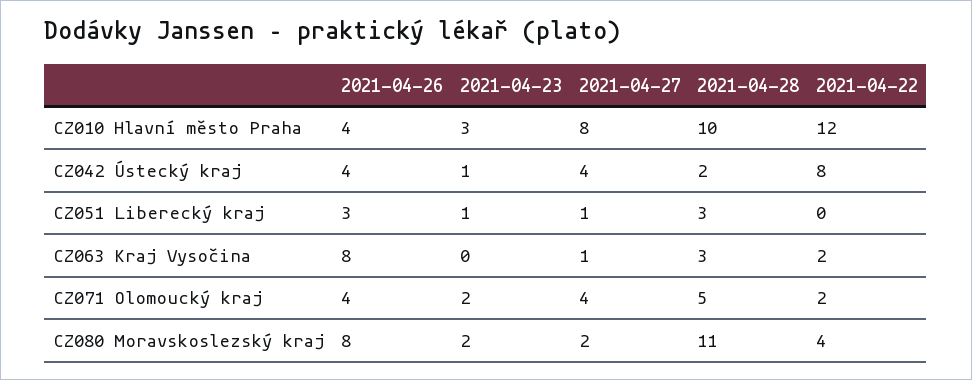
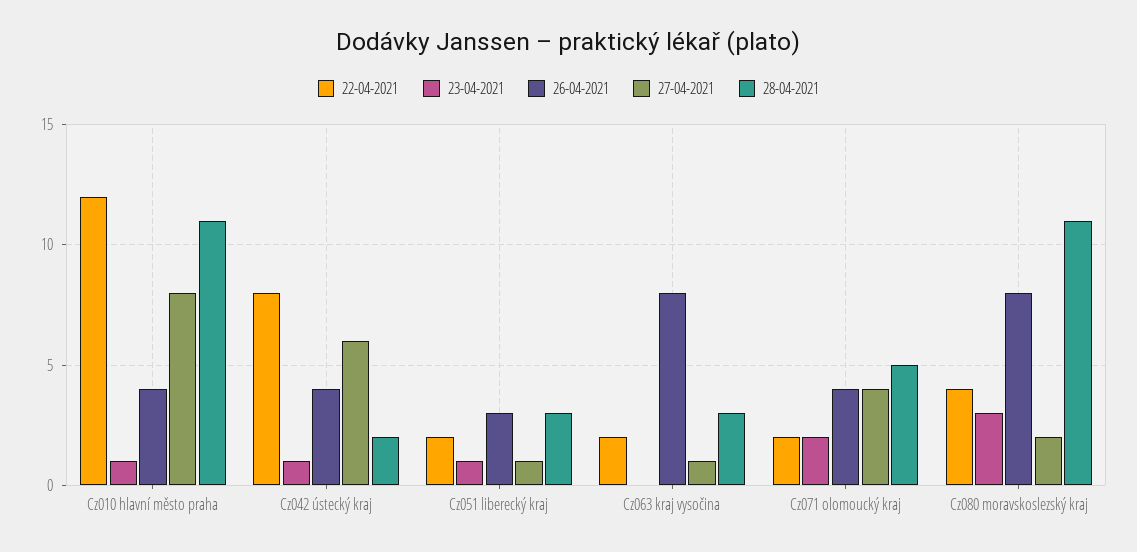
2021-04-23, CZ010 Hlavní město Praha: 3 -> 1
2021-04-28, CZ010 Hlavní město Praha: 10 -> 11
2021-04-27, CZ042 Ústecký kraj: 4 -> 6
2021-04-22, CZ051 Liberecký kraj: 0 -> 2
2021-04-23, CZ080 Moravskoslezský kraj: 2 -> 3

